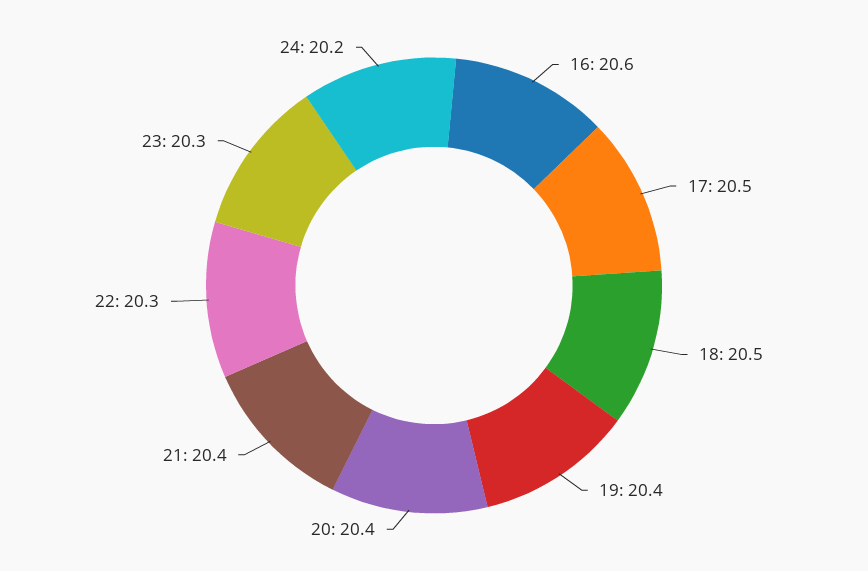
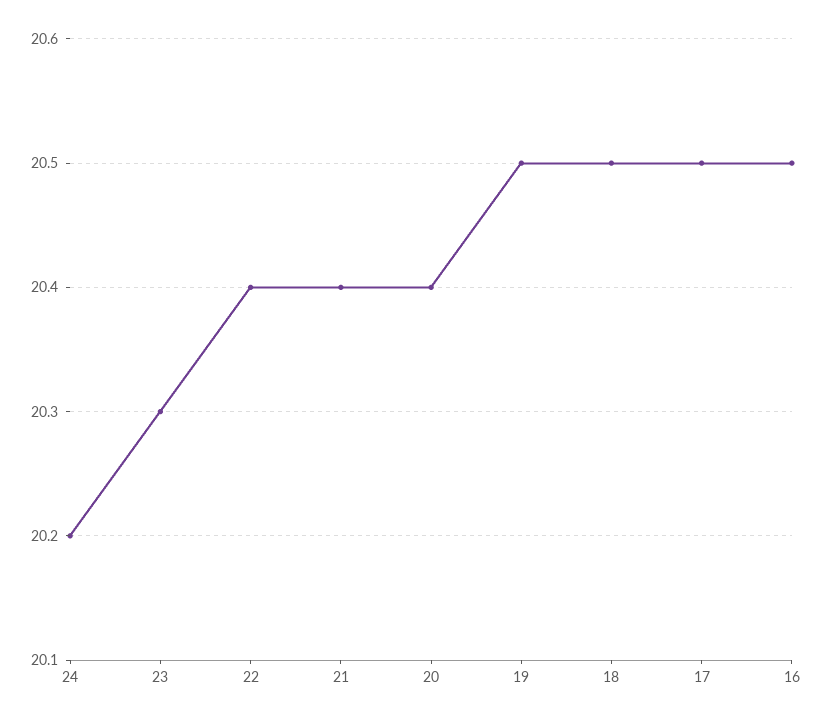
16: 20.6 -> 20.5
19: 20.4 -> 20.5
22: 20.3 -> 20.4

